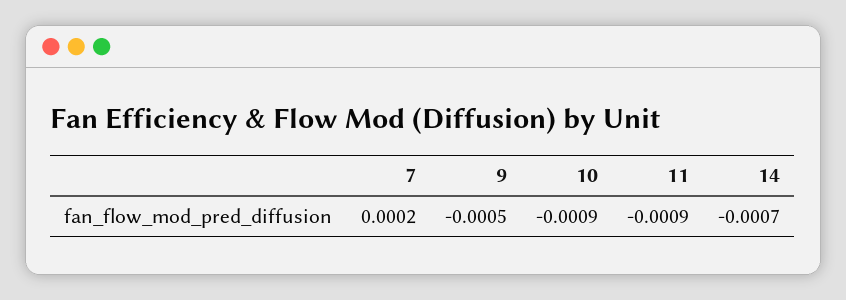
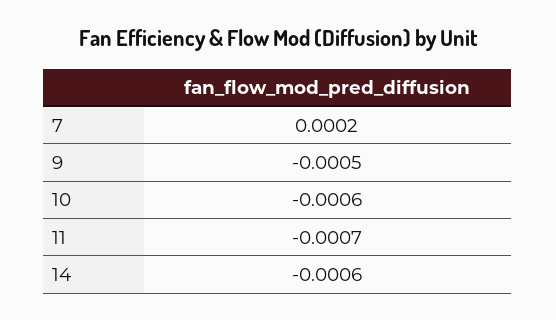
10: -0.0009 -> -0.0006
11: -0.0009 -> -0.0007
14: -0.0007 -> -0.0006

